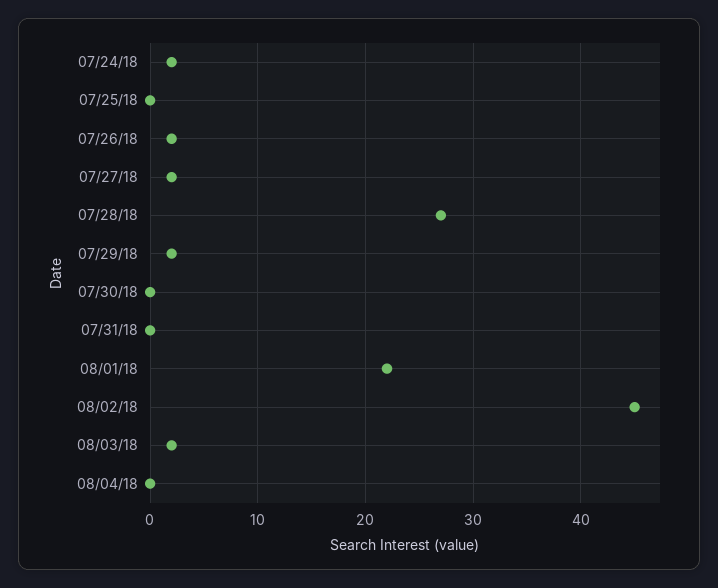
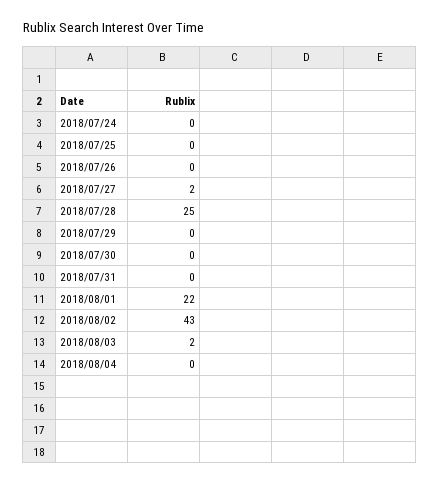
07/24/18: 2 -> 0
07/26/18: 2 -> 0
07/28/18: 27 -> 25
07/29/18: 2 -> 0
08/02/18: 45 -> 43

